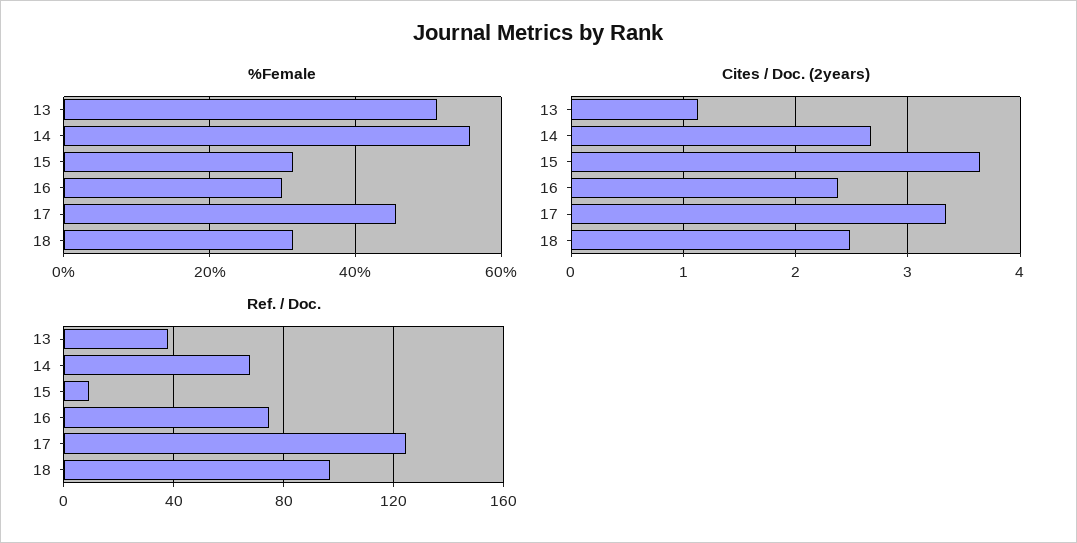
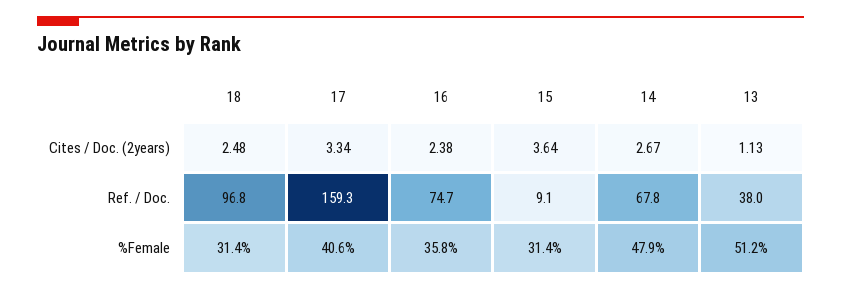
%Female, 14: 56 -> 47.9
%Female, 16: 30 -> 35.8
%Female, 17: 46 -> 40.6
Ref. / Doc., 17: 125 -> 159.3

